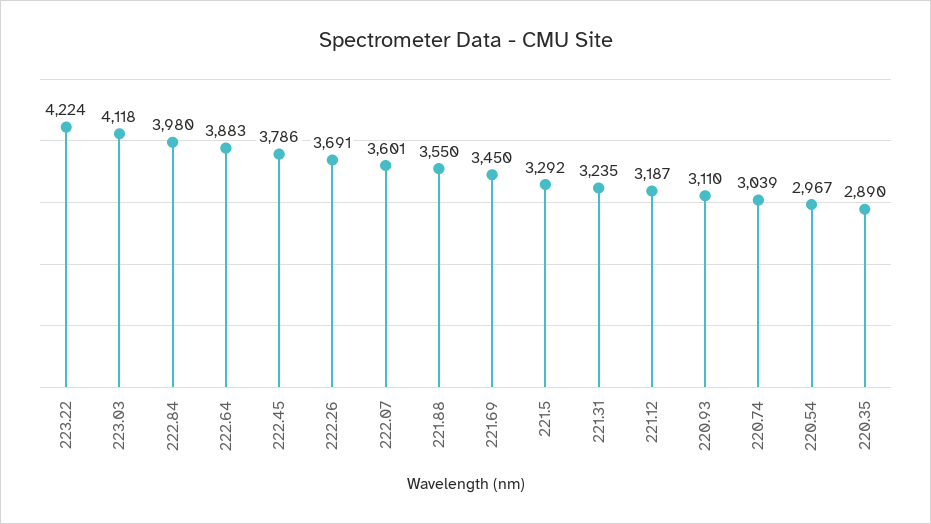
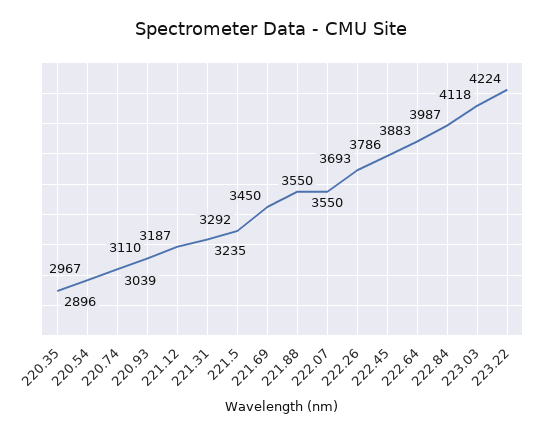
222.84: 3980 -> 3987
222.26: 3691 -> 3693
222.07: 3601 -> 3550
220.35: 2890 -> 2896

